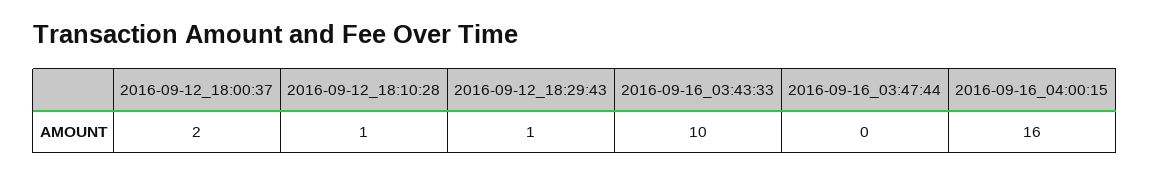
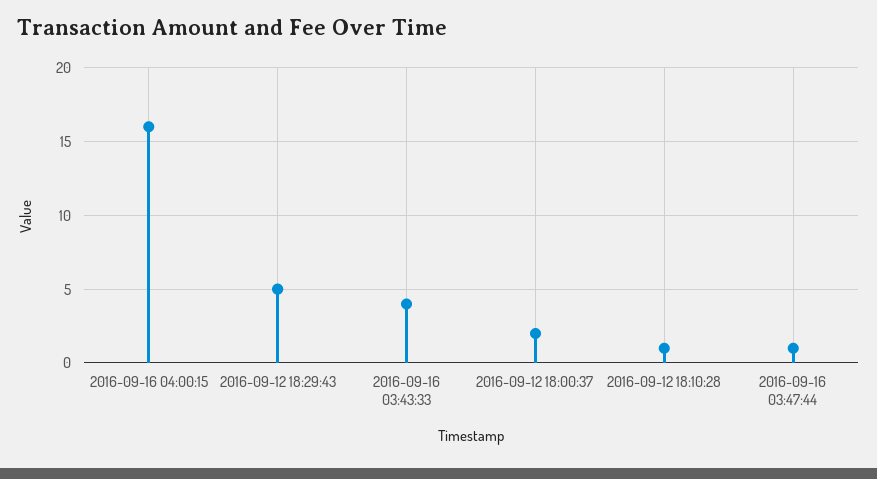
2016-09-12_18:29:43: 1 -> 5
2016-09-16_03:43:33: 10 -> 4
2016-09-16_03:47:44: 0 -> 1

